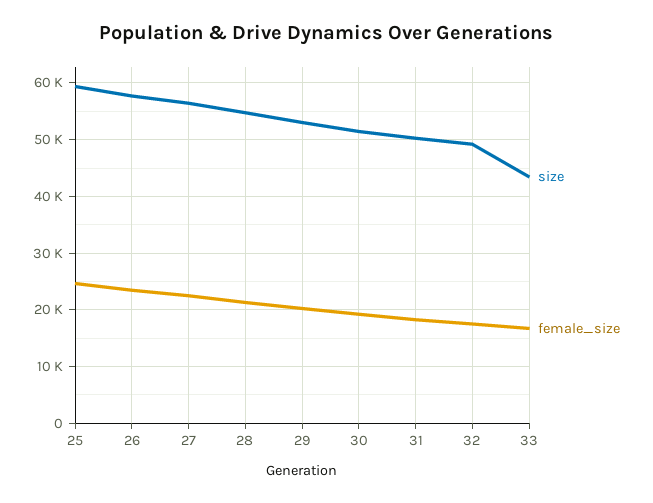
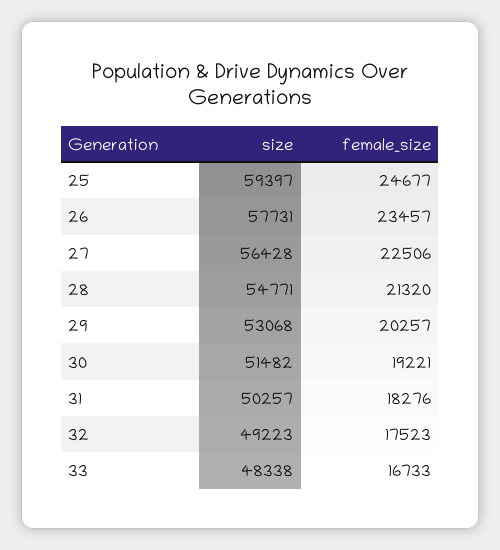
size, 33: 44000 -> 48338

